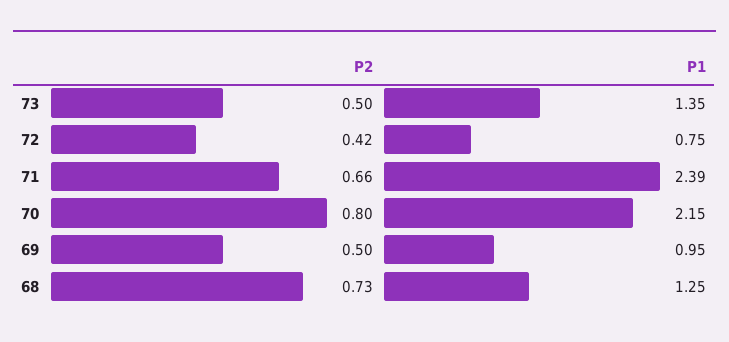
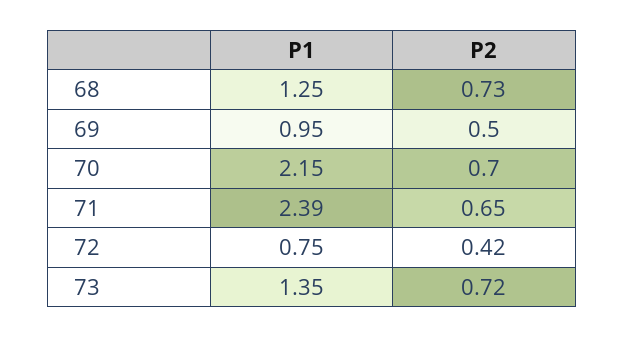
P2, 73: 0.5 -> 0.72
P2, 71: 0.66 -> 0.65
P2, 70: 0.8 -> 0.7

